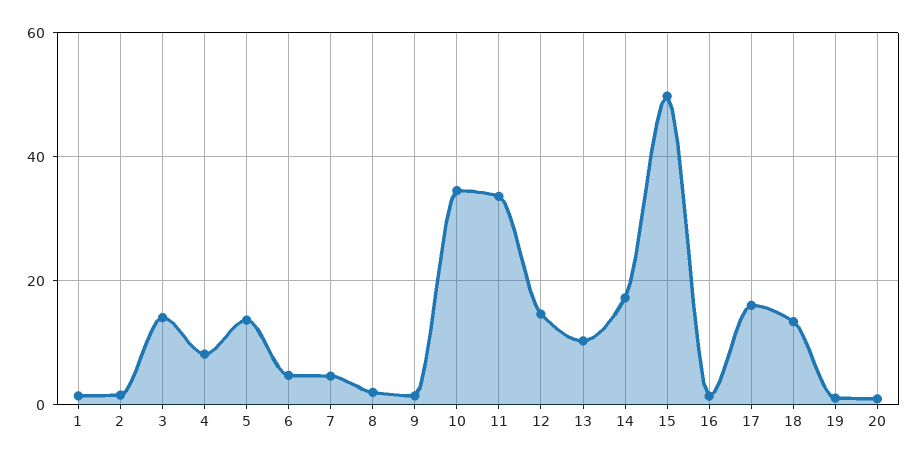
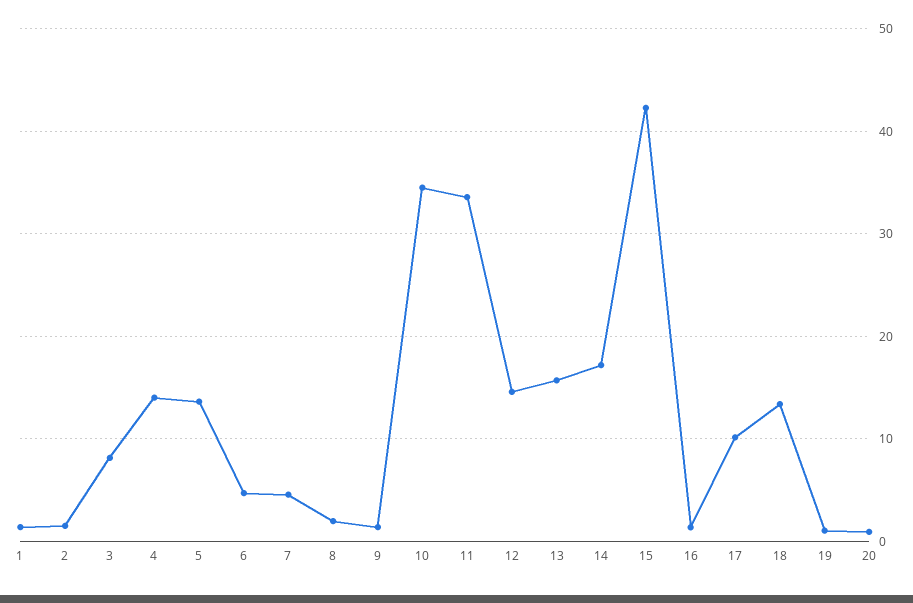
3: 14 -> 8
4: 8 -> 14
13: 10 -> 16
15: 50 -> 42
17: 16 -> 10

